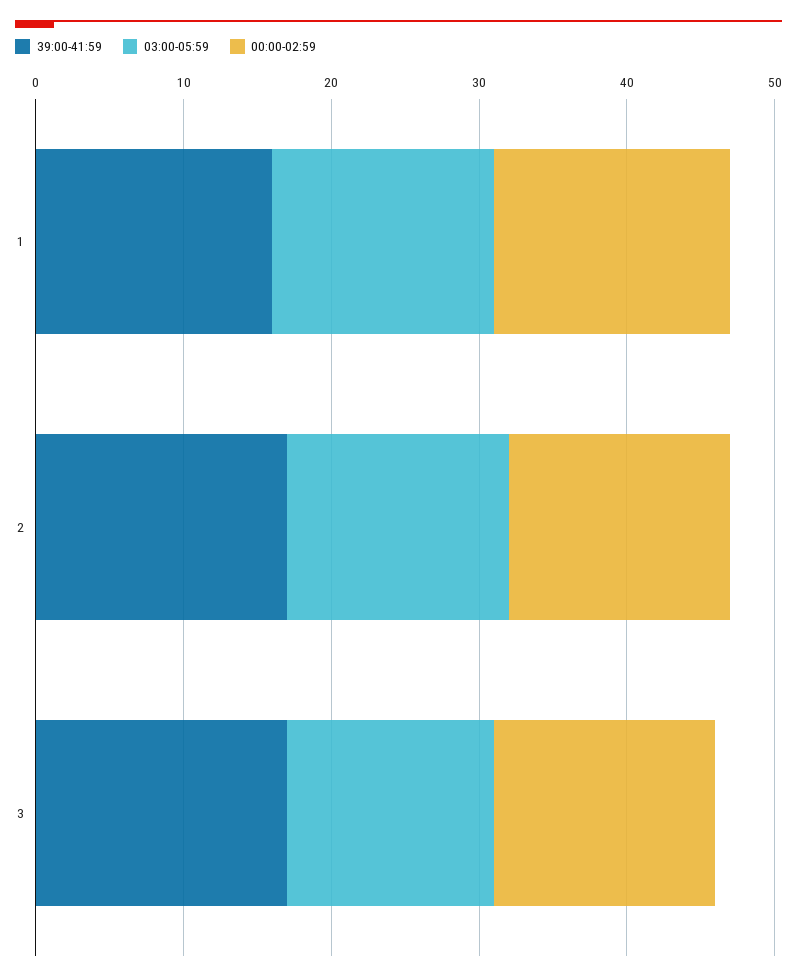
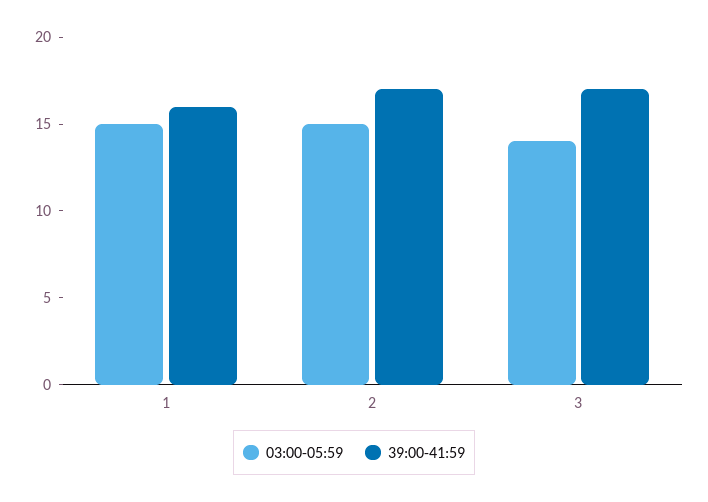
00:00-02:59, 1: 16 -> none
00:00-02:59, 2: 15 -> none
00:00-02:59, 3: 15 -> none

